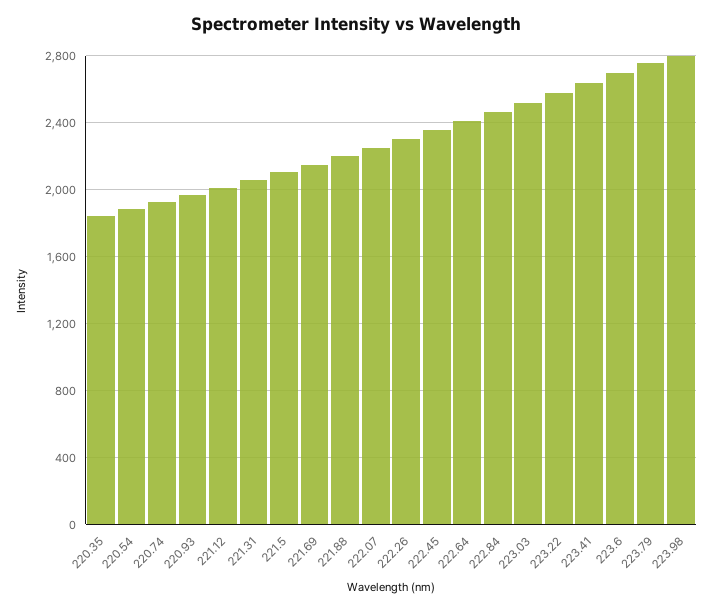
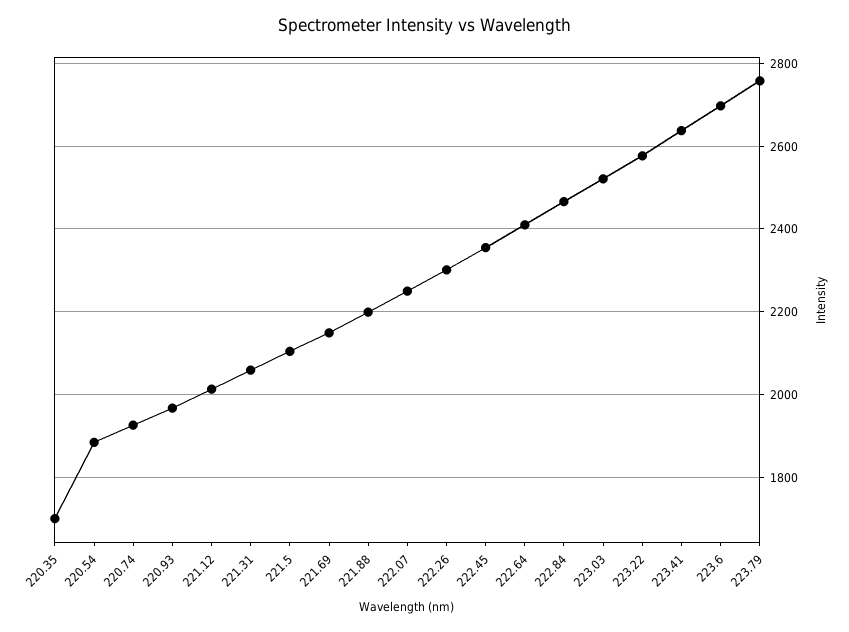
220.35: 1850 -> 1700
223.98: 2800 -> none

